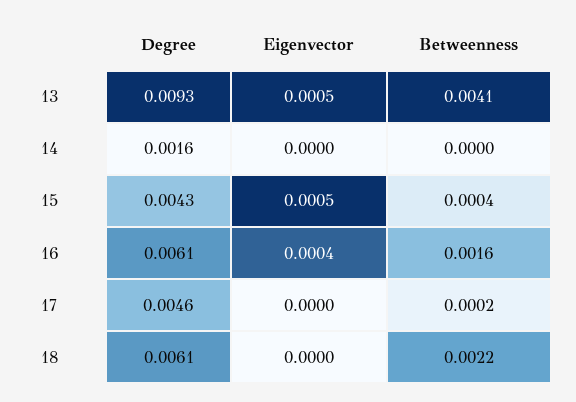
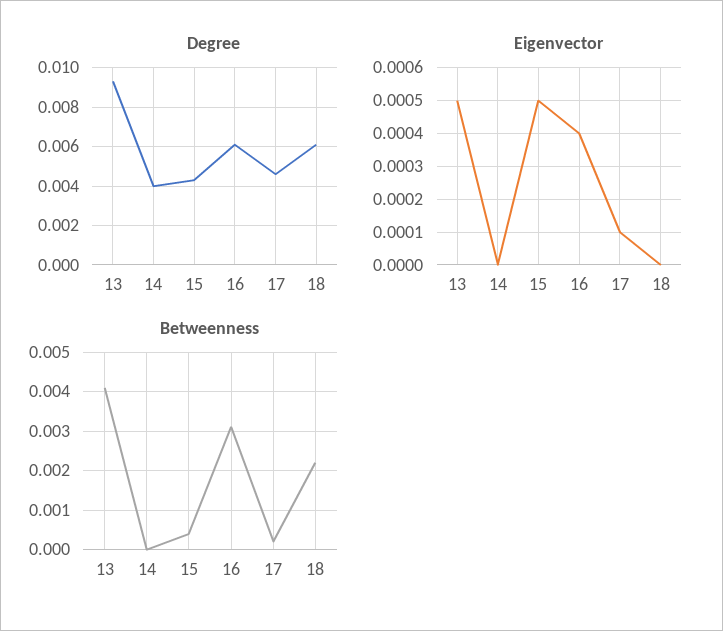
Degree, 14: 0.0016 -> 0.004
Betweenness, 16: 0.0016 -> 0.003
Eigenvector, 17: 0 -> 0.0001

